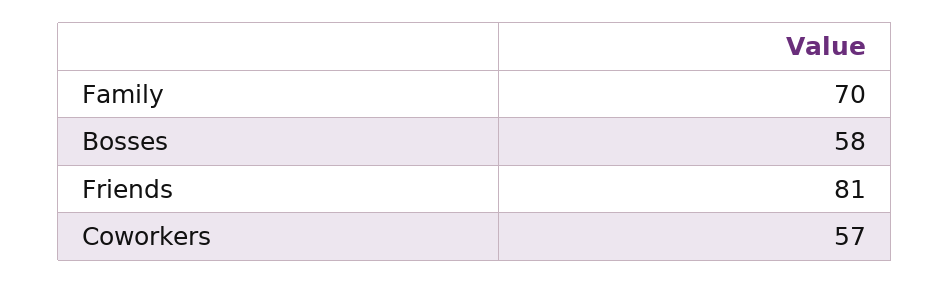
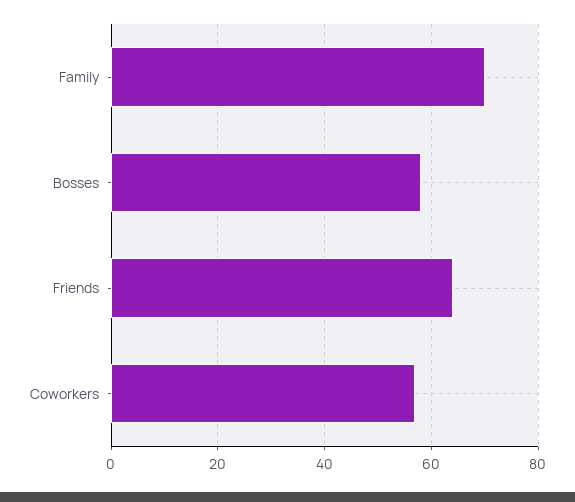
Friends: 81 -> 65

